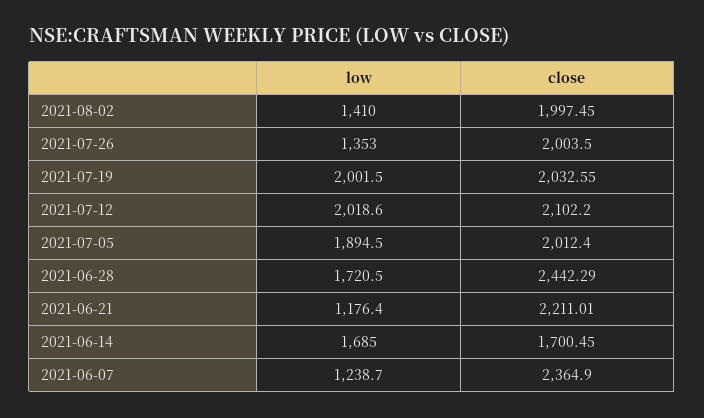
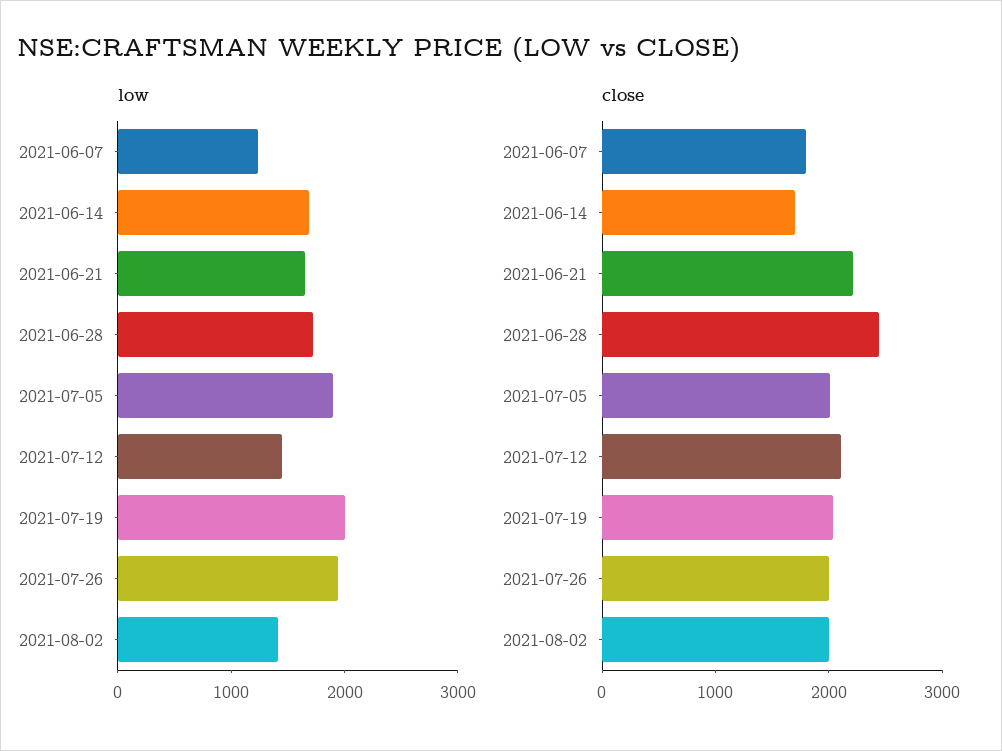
low, 2021-07-26: 1353 -> 2000
low, 2021-07-12: 2018.6 -> 1400
low, 2021-06-21: 1176.4 -> 1600
close, 2021-06-07: 2364.9 -> 1800

